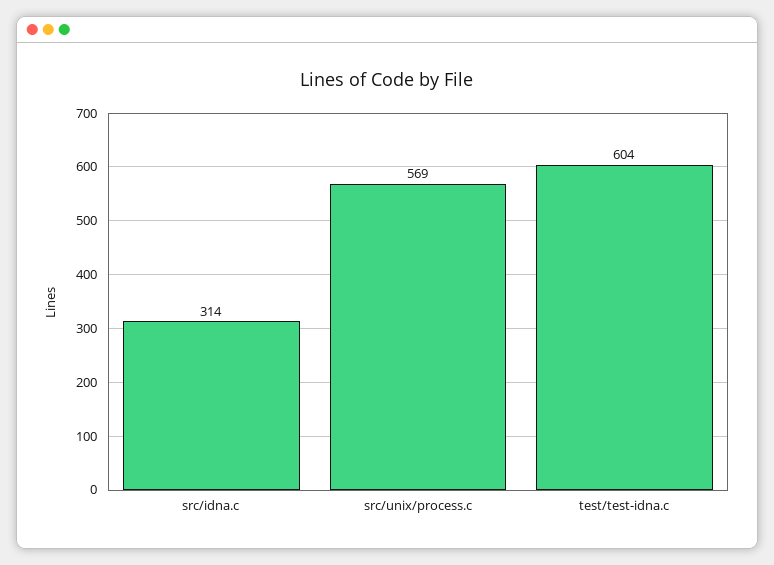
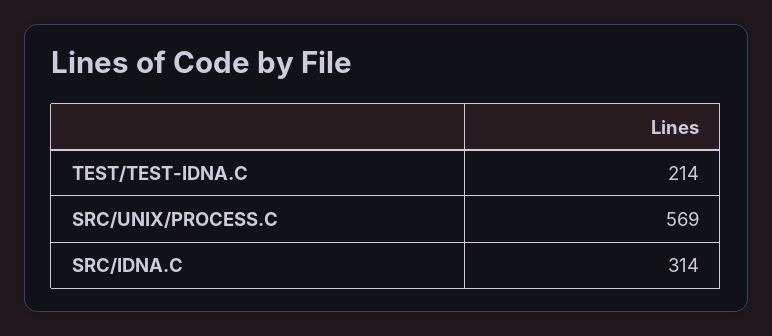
test/test-idna.c: 604 -> 214

